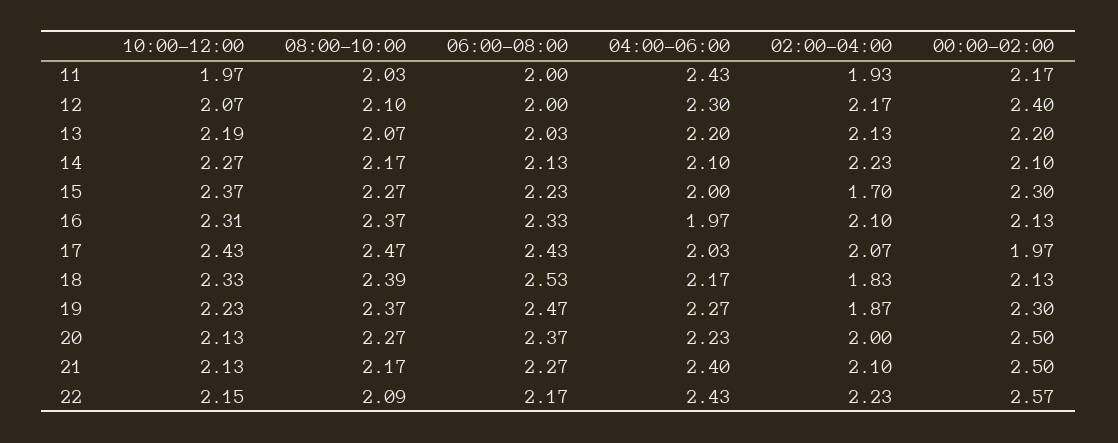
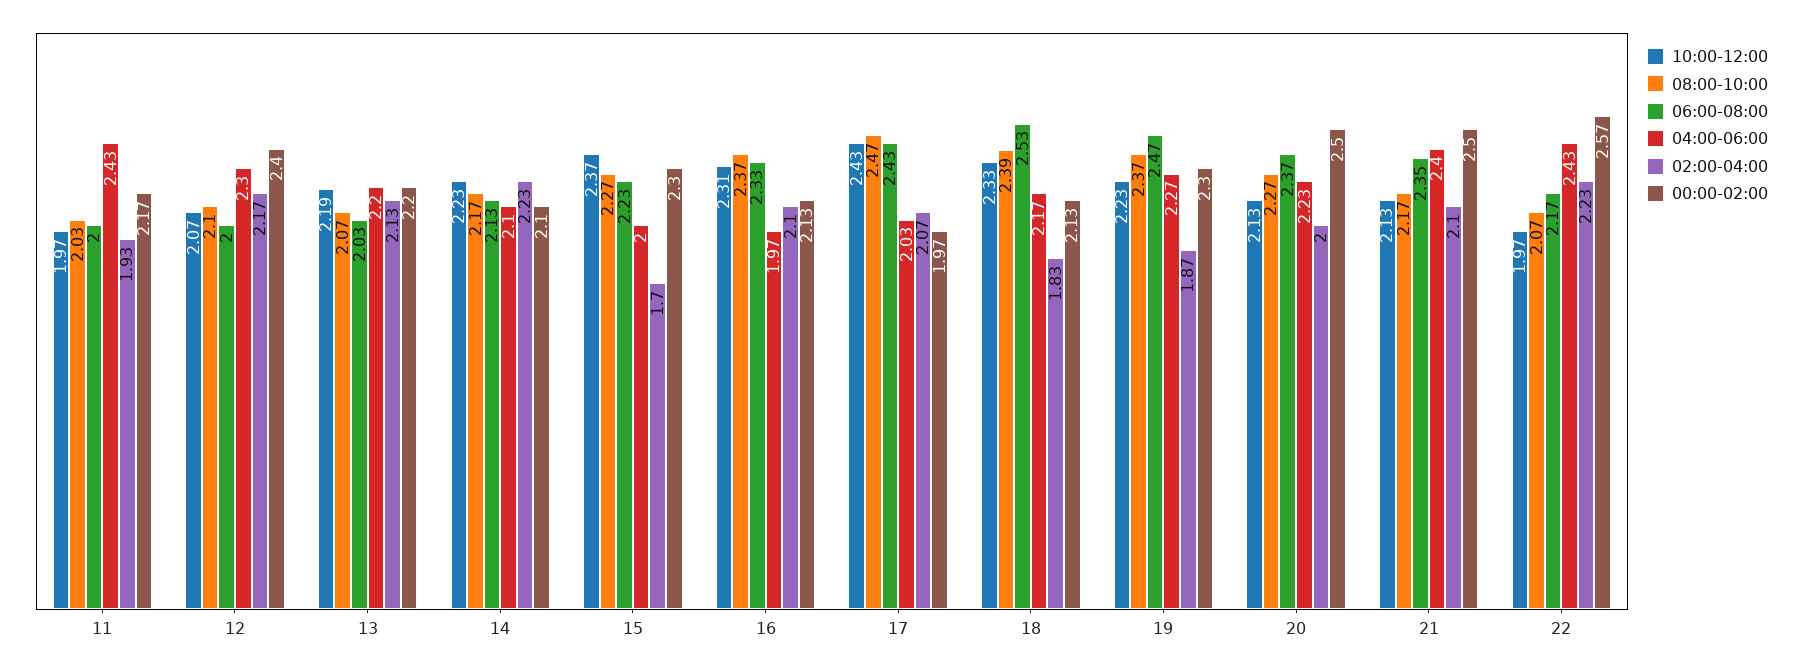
10:00-12:00, 14: 2.27 -> 2.23
06:00-08:00, 21: 2.27 -> 2.35
10:00-12:00, 22: 2.15 -> 1.97
08:00-10:00, 22: 2.09 -> 2.07

